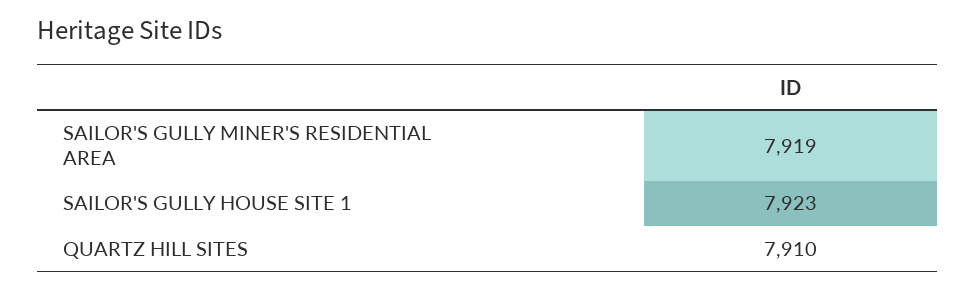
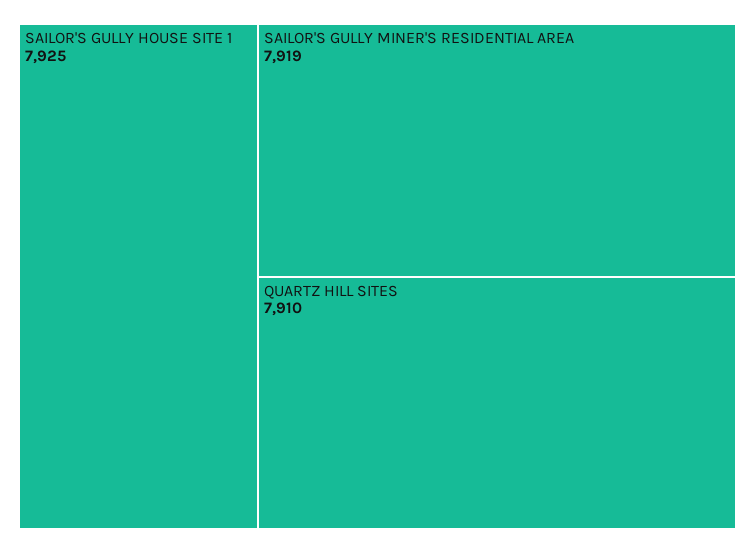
SAILOR'S GULLY HOUSE SITE 1: 7923 -> 7925

